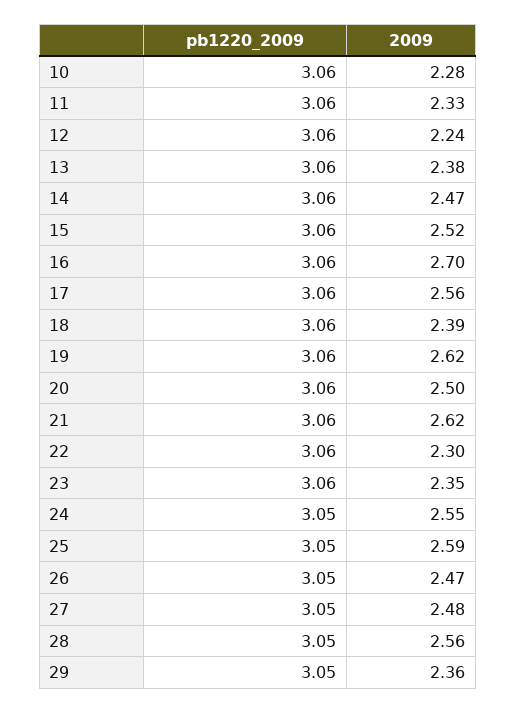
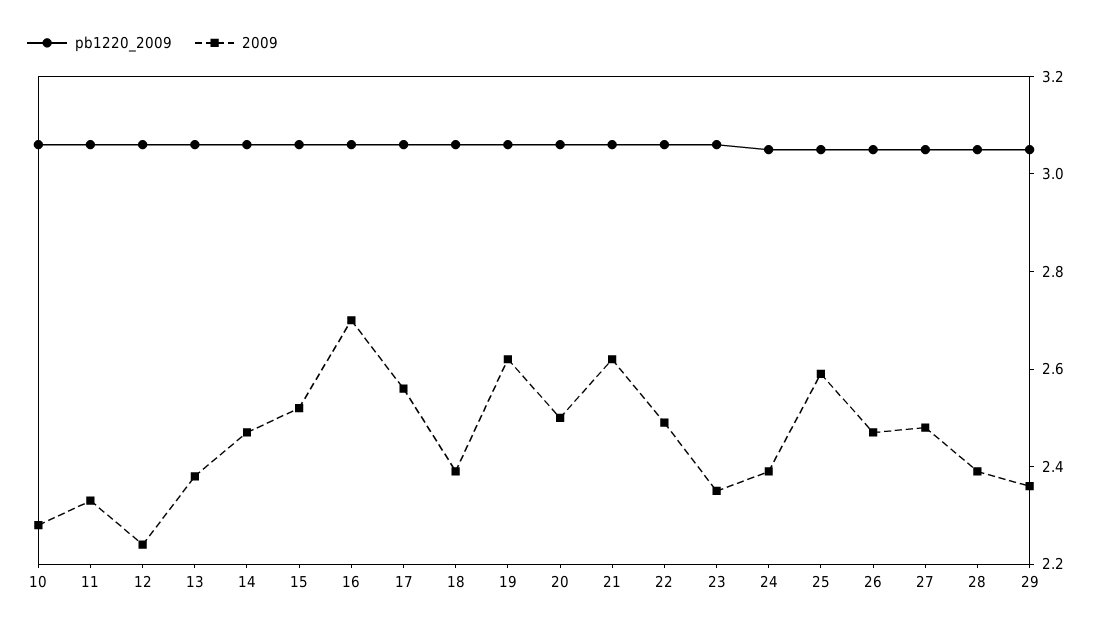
2009, 22: 2.3 -> 2.5
2009, 24: 2.55 -> 2.4
2009, 28: 2.56 -> 2.4

